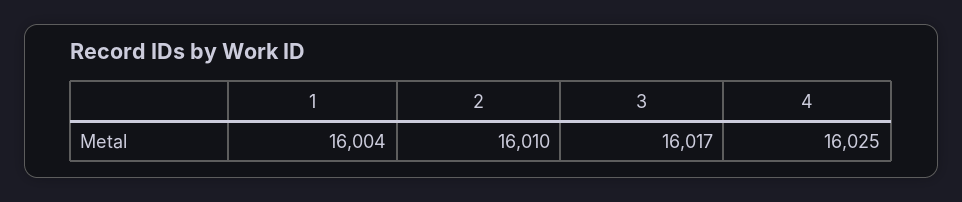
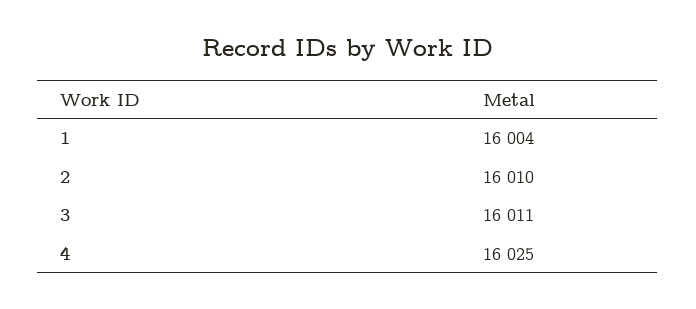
3: 16017 -> 16011

